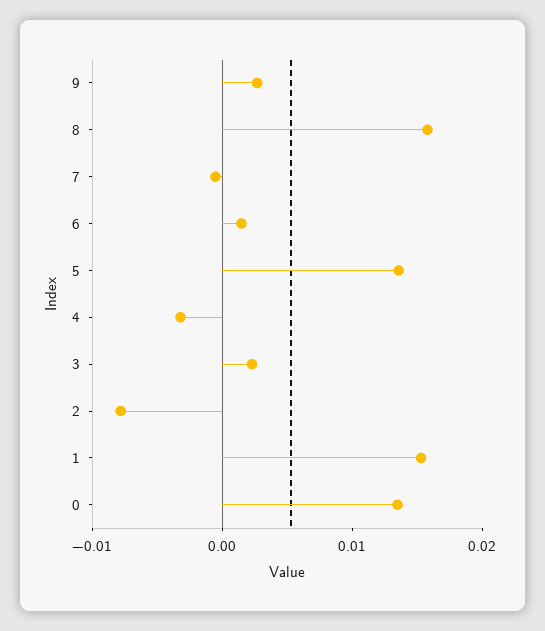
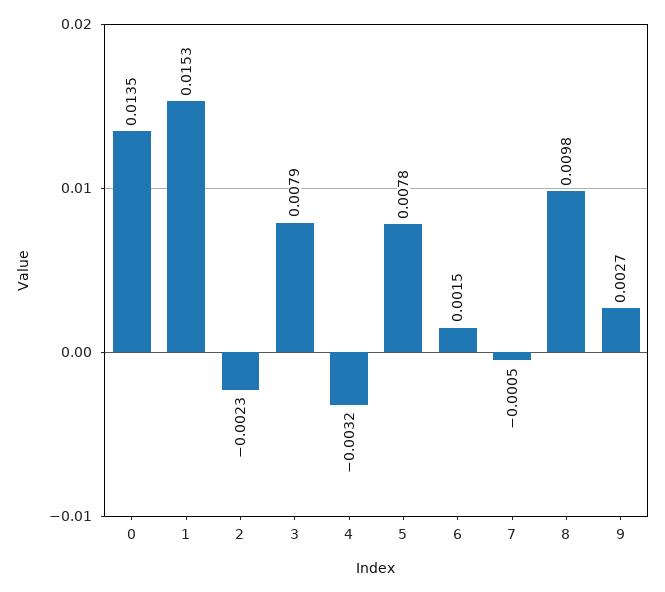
8: 0.016 -> 0.0098
5: 0.014 -> 0.0078
3: 0.002 -> 0.0079
2: -0.008 -> -0.0023

